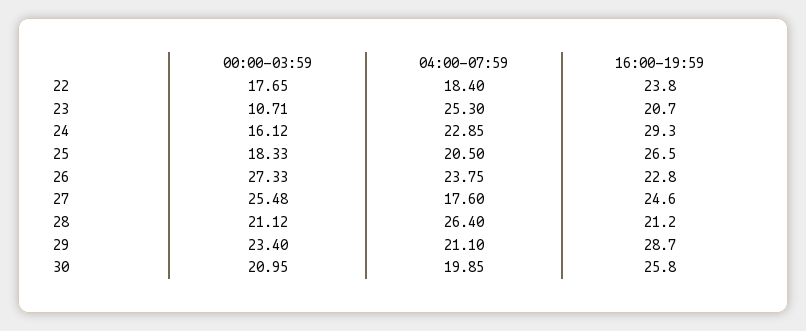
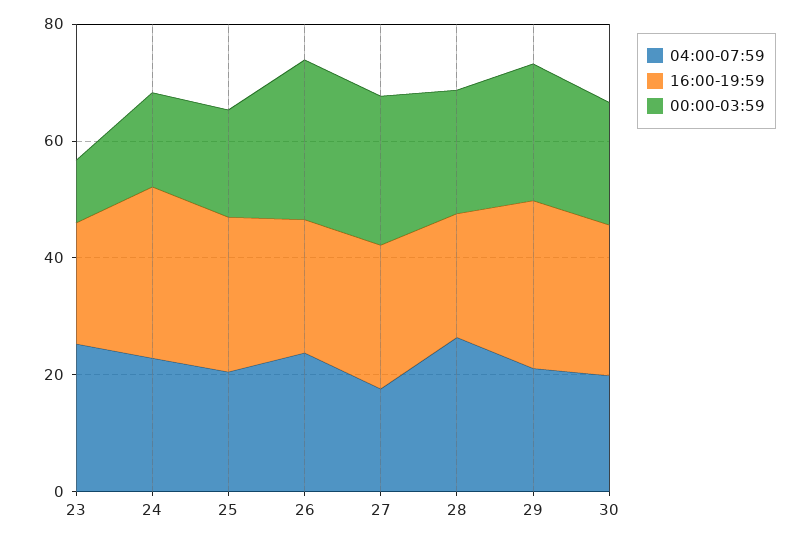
00:00-03:59, 22: 17.65 -> none
04:00-07:59, 22: 18.4 -> none
16:00-19:59, 22: 23.8 -> none

